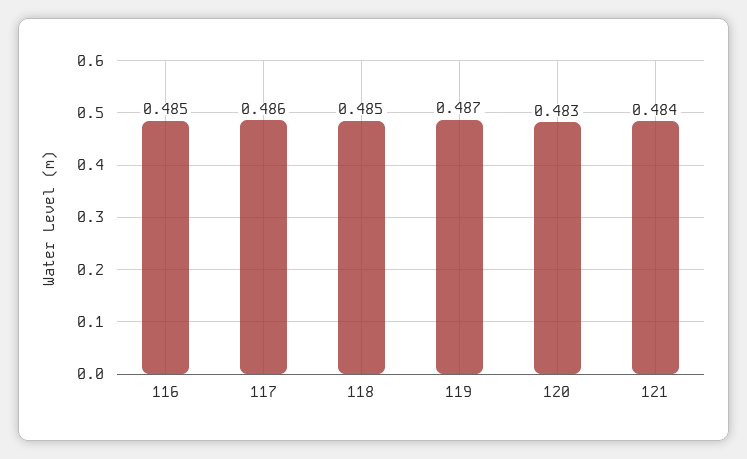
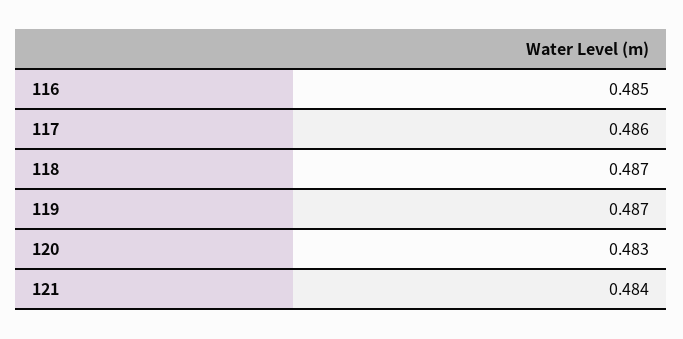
118: 0.485 -> 0.487

